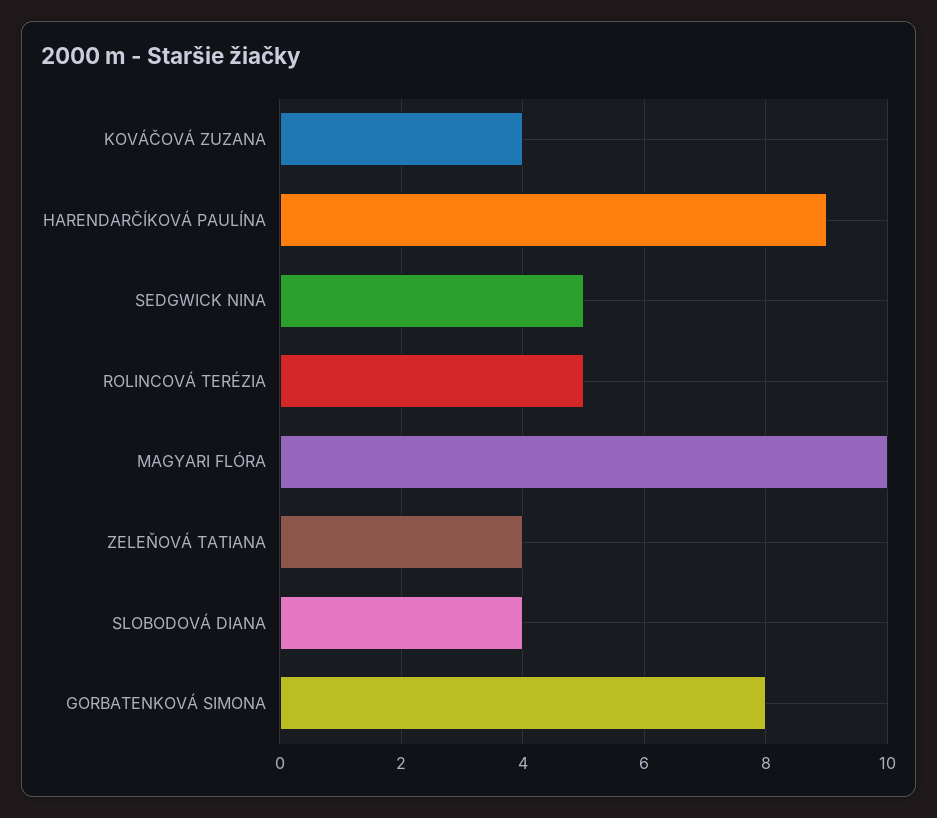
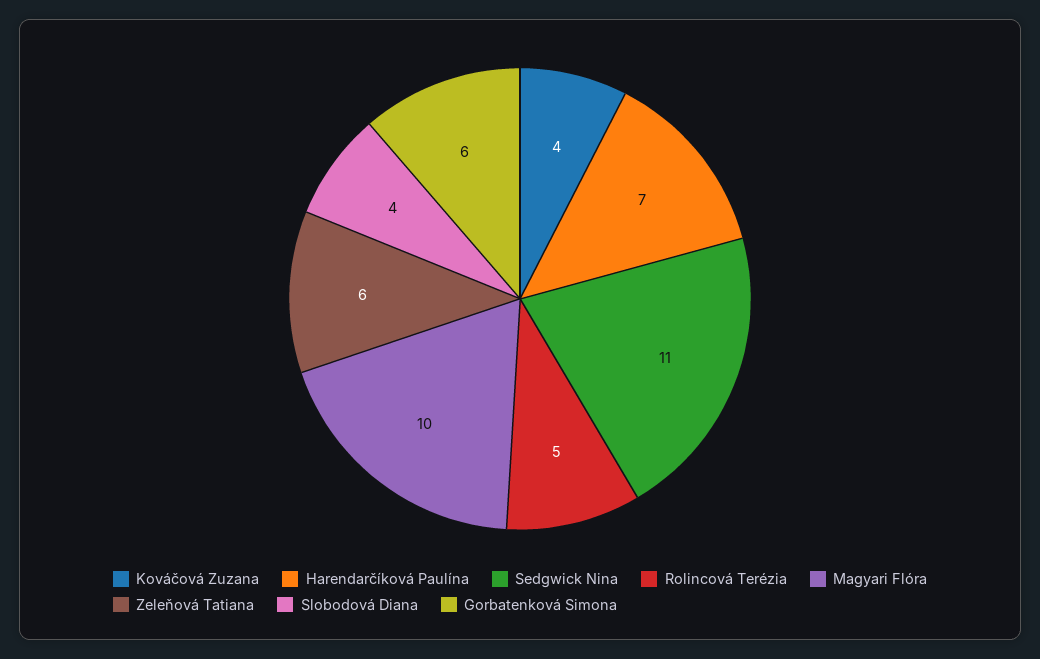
HARENDARČÍKOVÁ PAULÍNA: 9 -> 7
SEDGWICK NINA: 5 -> 11
ZELEŇOVÁ TATIANA: 4 -> 6
GORBATENKOVÁ SIMONA: 8 -> 6

